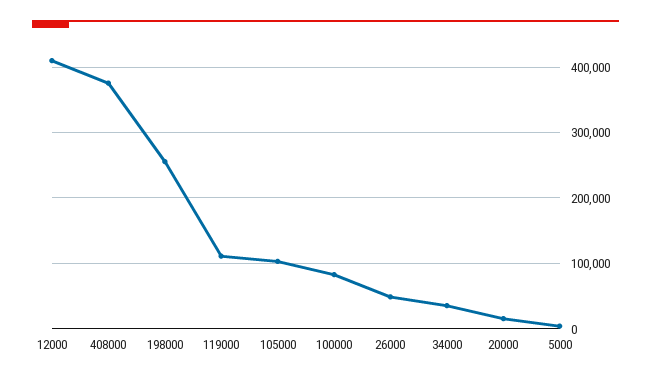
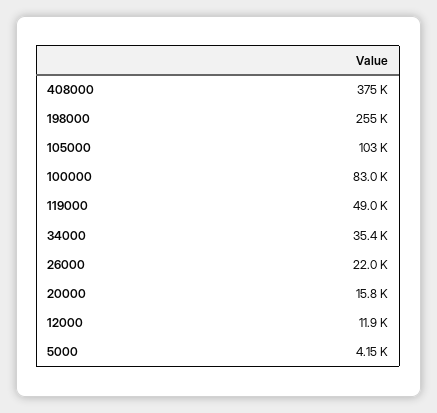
12000: 410000 -> 11900
119000: 110000 -> 49000
26000: 50000 -> 22000

